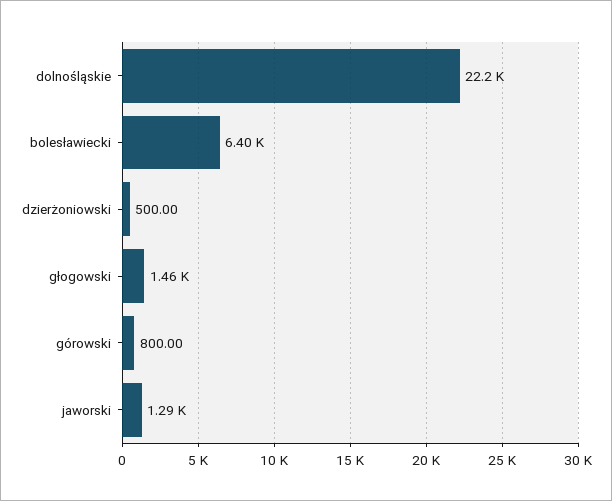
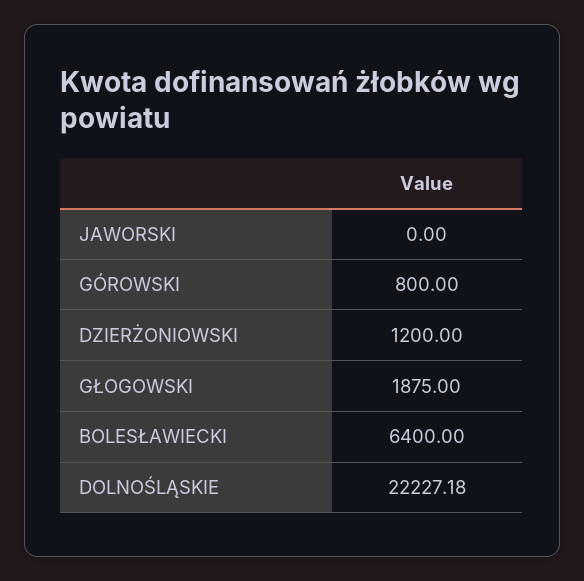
dzierżoniowski: 500 -> 1200
głogowski: 1460 -> 1875
jaworski: 1290 -> 0

